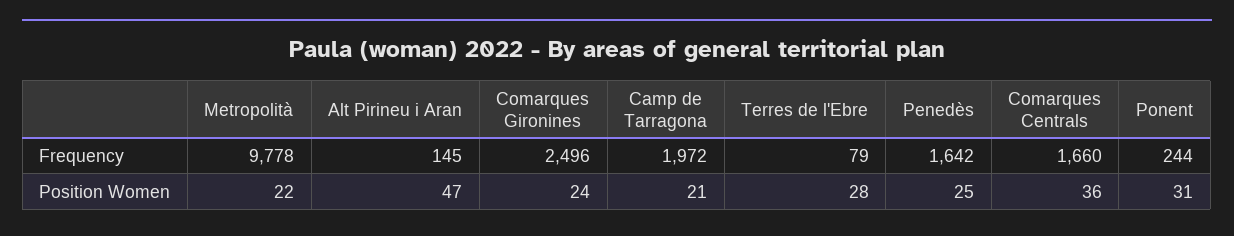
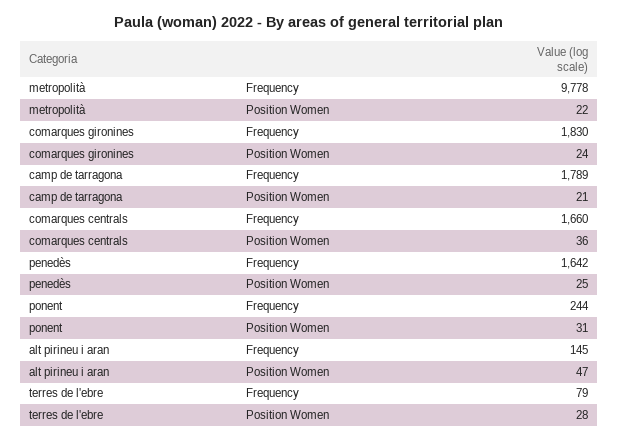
Comarques Gironines, Frequency: 2496 -> 1830
Camp de Tarragona, Frequency: 1972 -> 1789

